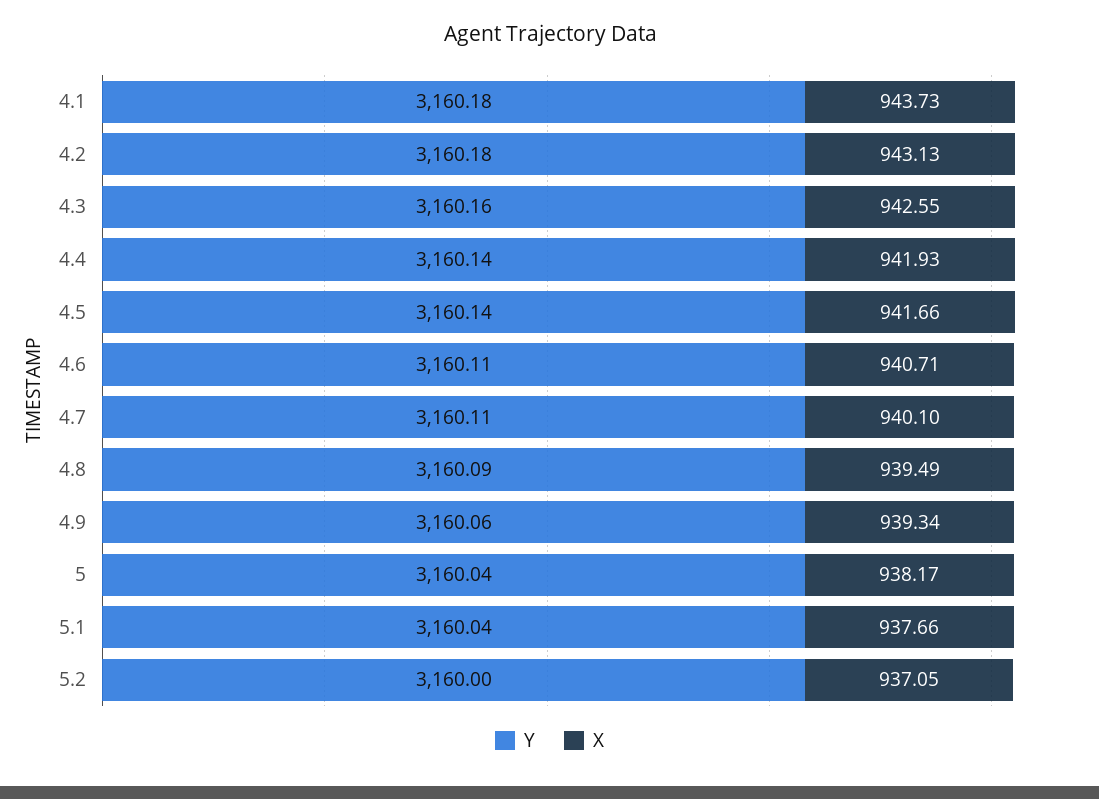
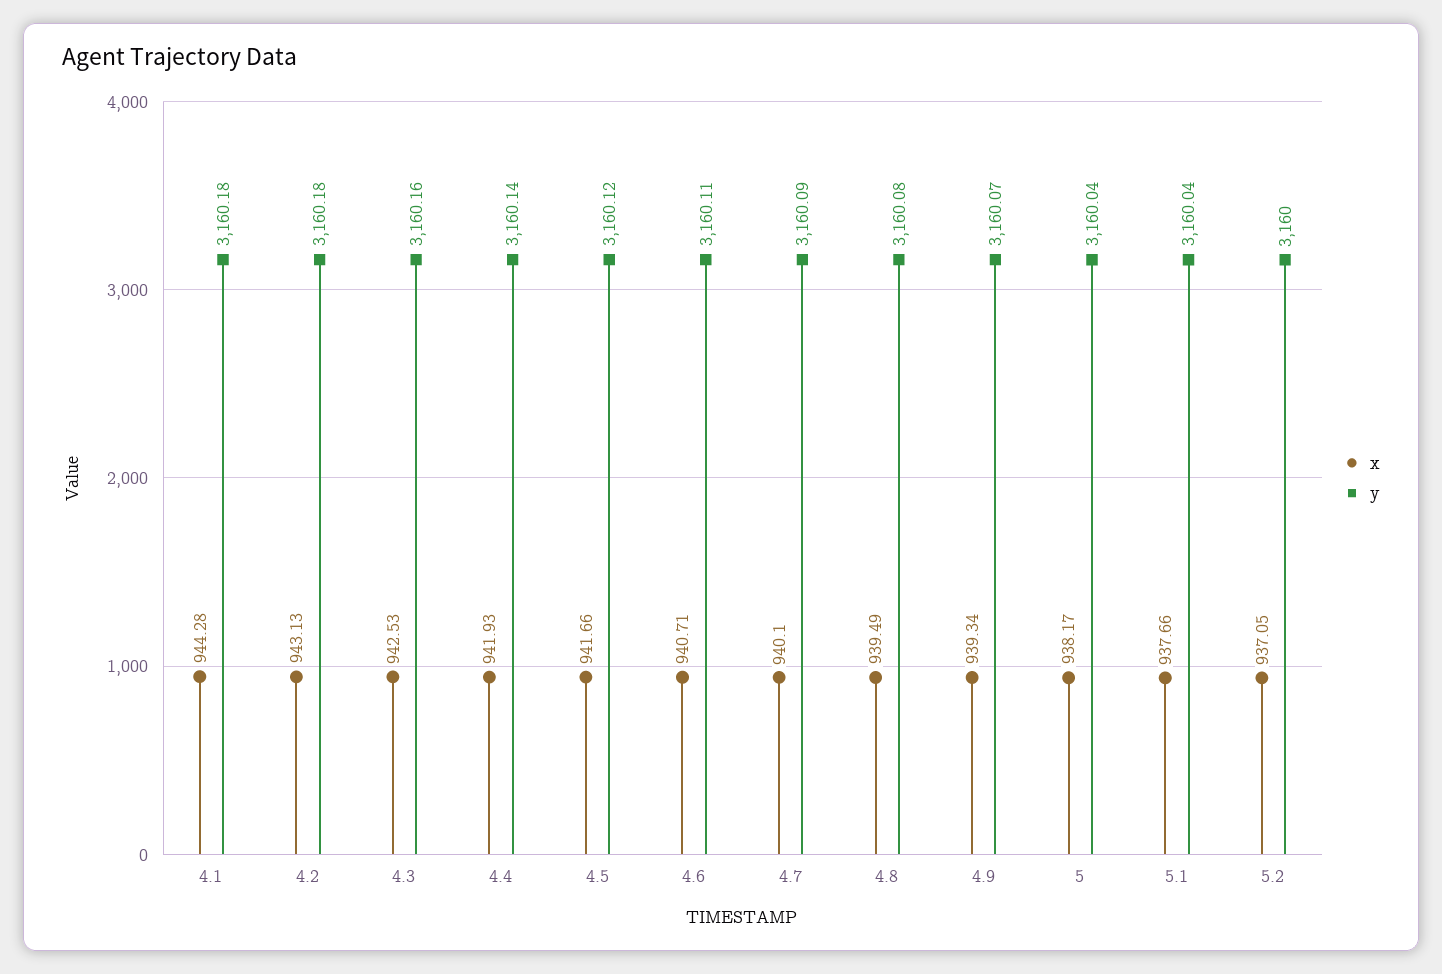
X, 4.1: 943.73 -> 944.28
X, 4.3: 942.55 -> 942.53
Y, 4.5: 3160.14 -> 3160.12
Y, 4.7: 3160.11 -> 3160.09
Y, 4.8: 3160.09 -> 3160.08
Y, 4.9: 3160.06 -> 3160.07

